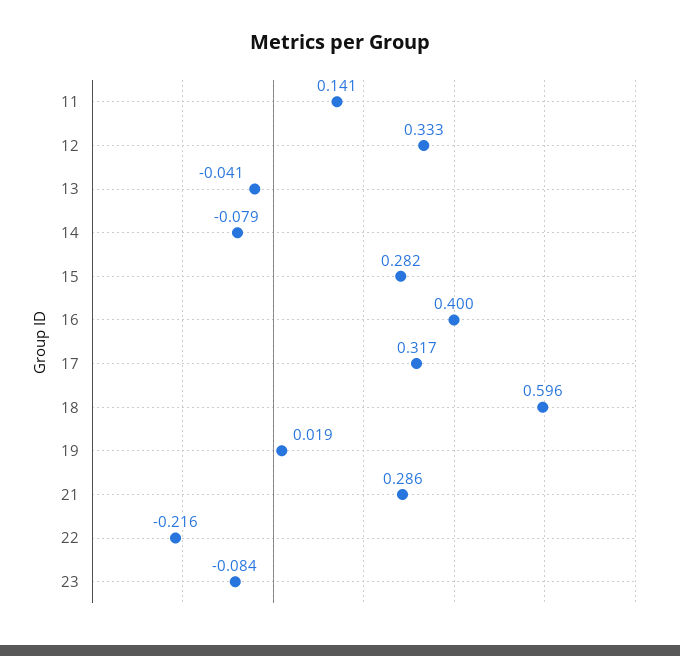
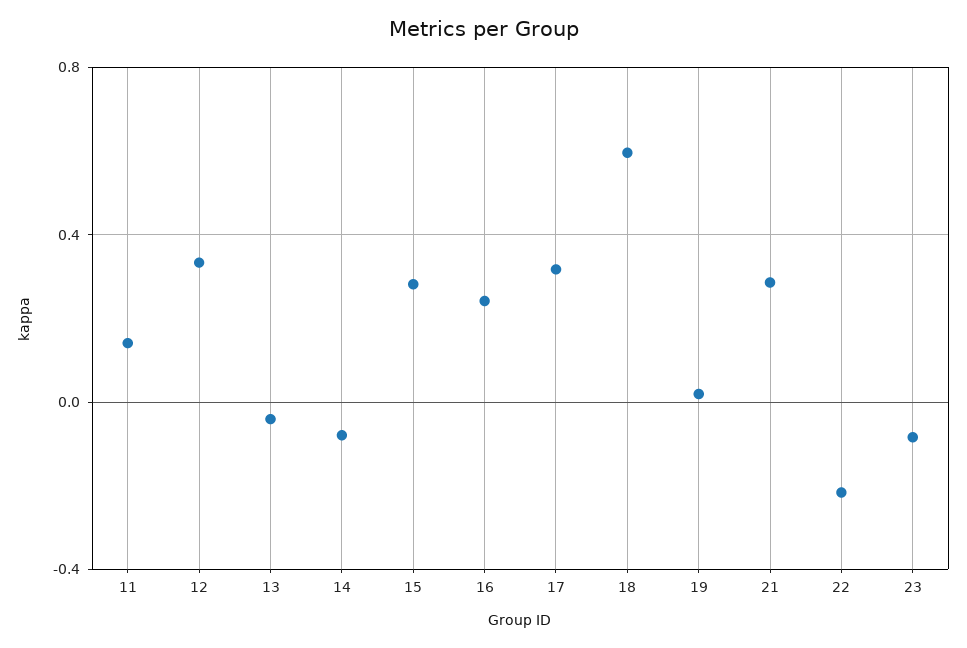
16: 0.4 -> 0.25

